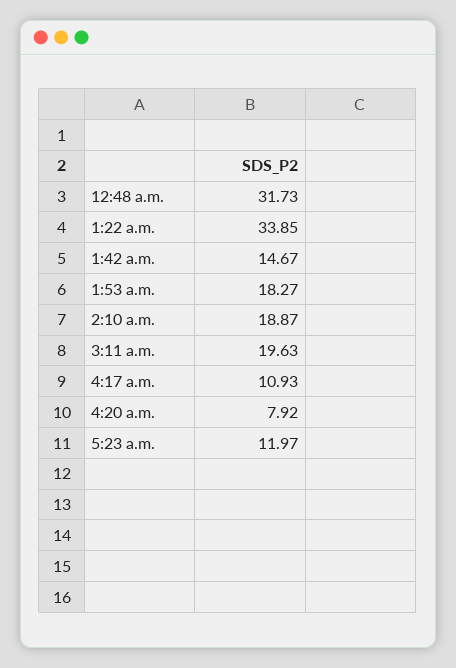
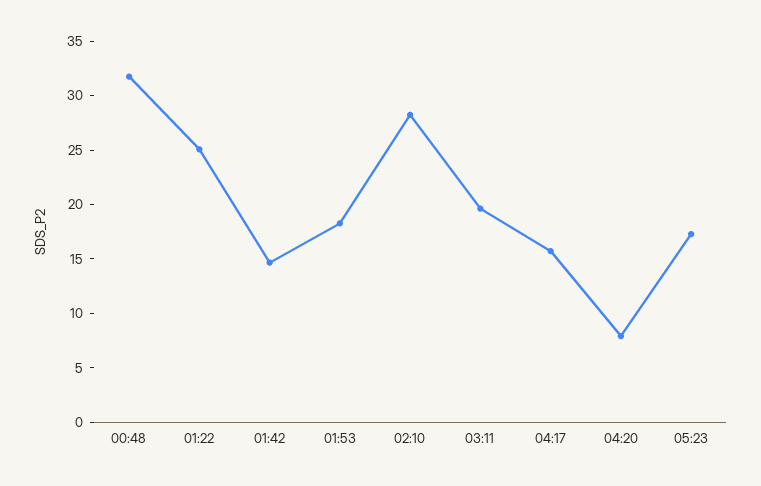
1:22 a.m.: 33.85 -> 25
2:10 a.m.: 18.87 -> 28
4:17 a.m.: 10.93 -> 16
5:23 a.m.: 11.97 -> 17

